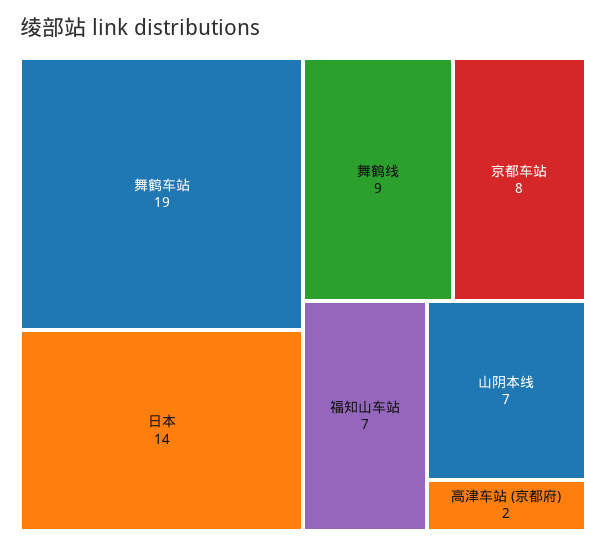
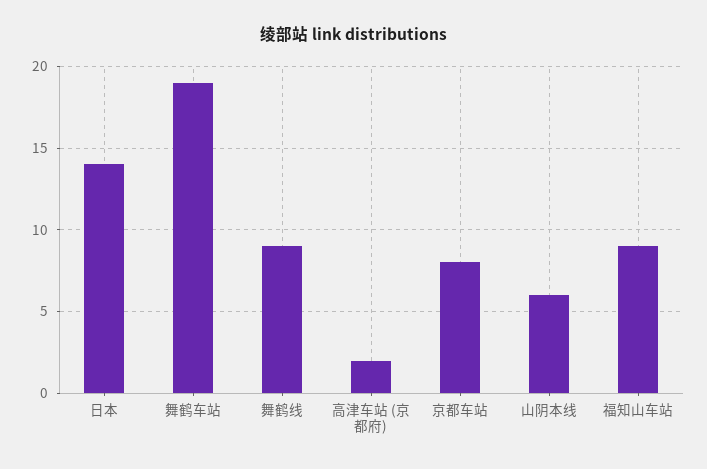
福知山车站: 7 -> 9
山阴本线: 7 -> 6

